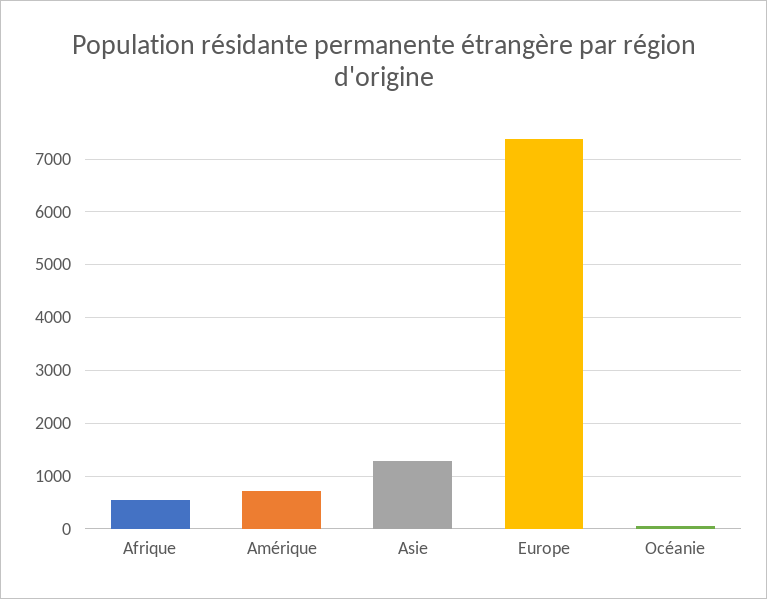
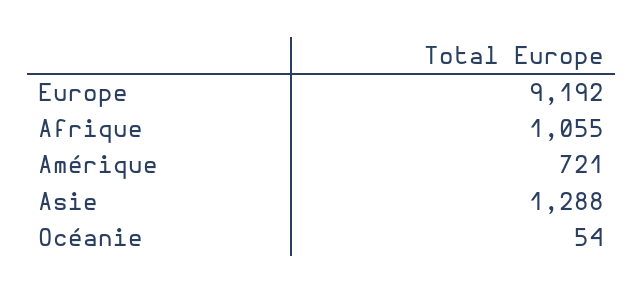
Afrique: 600 -> 1055
Europe: 7400 -> 9192

